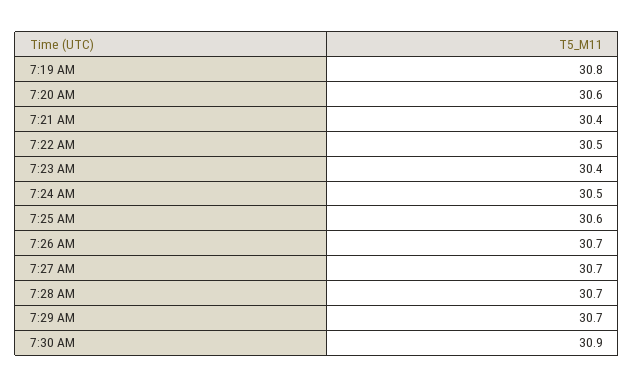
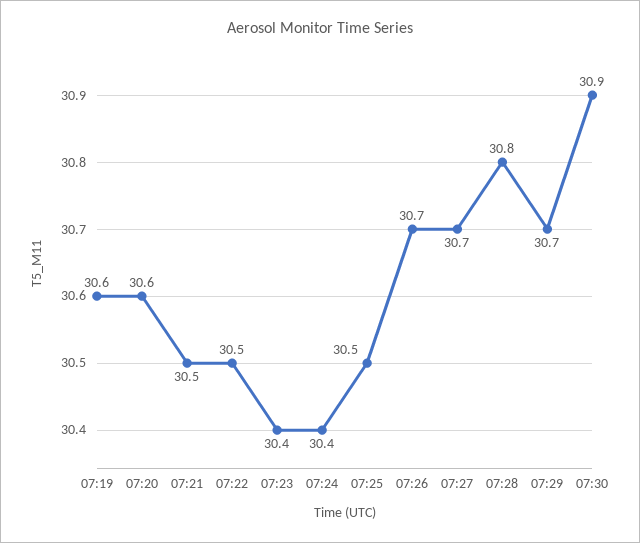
7:19 AM: 30.8 -> 30.6
7:21 AM: 30.4 -> 30.5
7:24 AM: 30.5 -> 30.4
7:25 AM: 30.6 -> 30.5
7:28 AM: 30.7 -> 30.8

